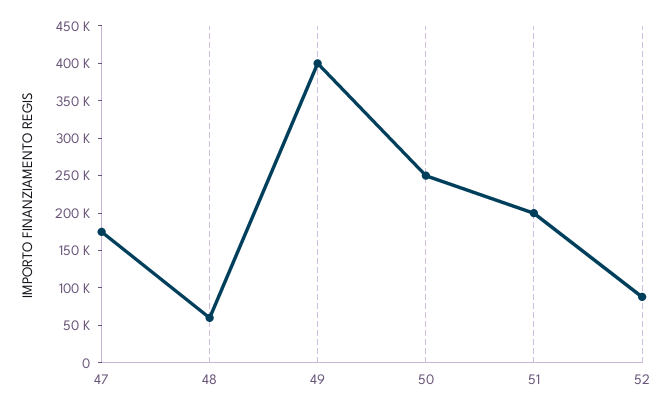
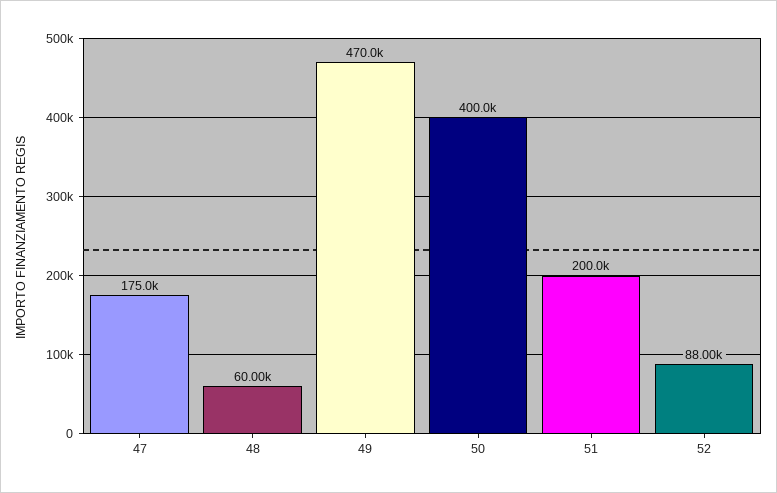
49: 400000 -> 470000
50: 250000 -> 400000

